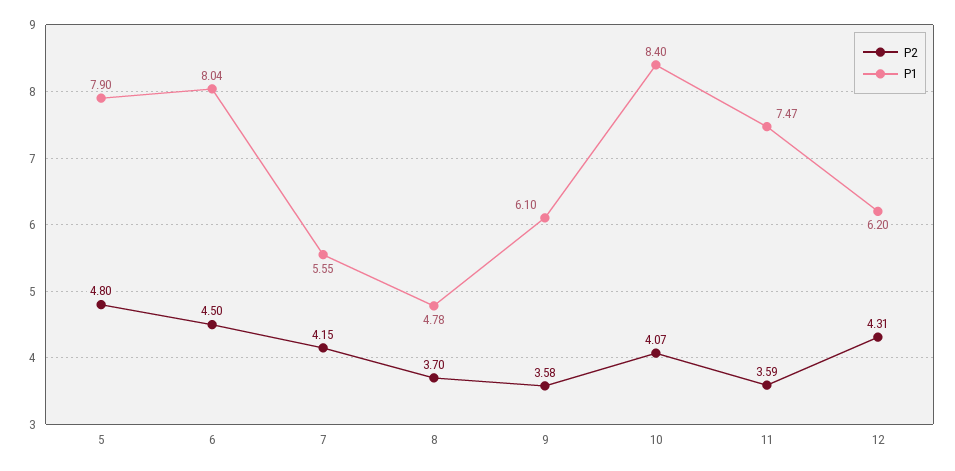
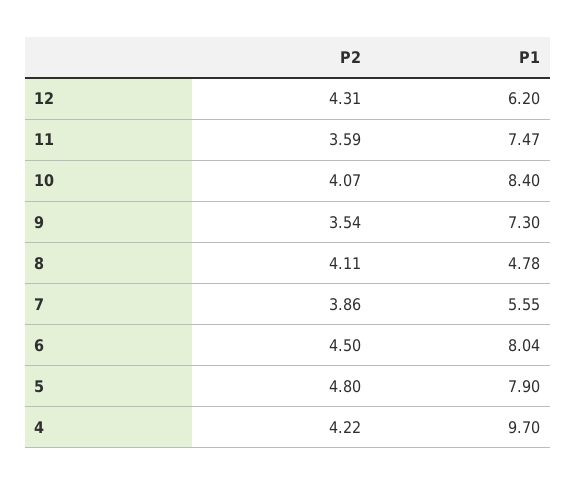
P2, 7: 4.15 -> 3.86
P2, 8: 3.7 -> 4.11
P2, 9: 3.58 -> 3.54
P1, 9: 6.1 -> 7.3
P2, 4: none -> 4.22
P1, 4: none -> 9.7

